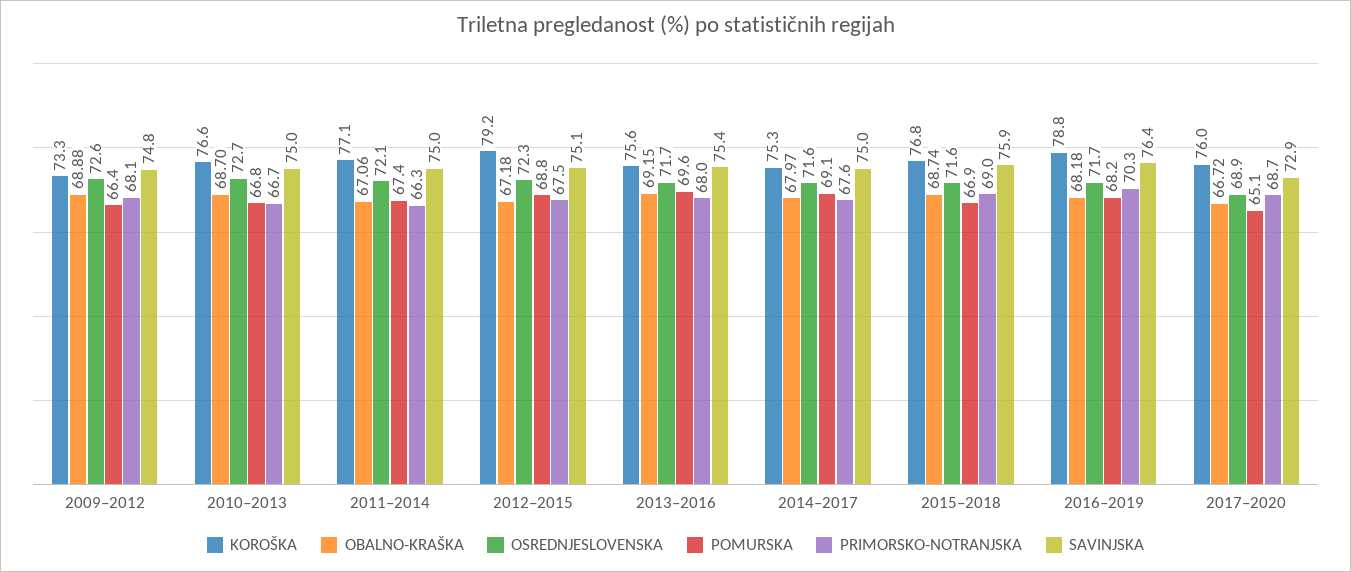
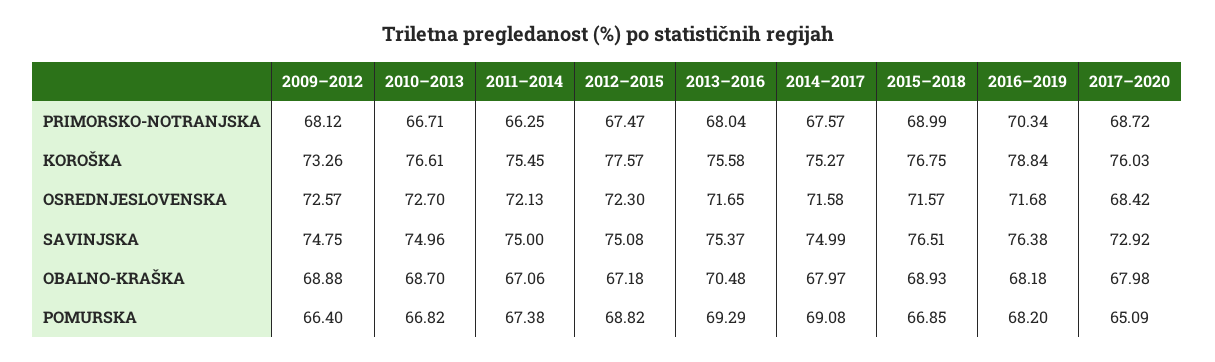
KOROŠKA, 2011–2014: 77.1 -> 75.45
KOROŠKA, 2012–2015: 79.2 -> 77.57
OBALNO-KRAŠKA, 2013–2016: 69.15 -> 70.48
POMURSKA, 2013–2016: 69.6 -> 69.29
OBALNO-KRAŠKA, 2015–2018: 68.74 -> 68.93
SAVINJSKA, 2015–2018: 75.9 -> 76.51
OBALNO-KRAŠKA, 2017–2020: 66.72 -> 67.98
OSREDNJESLOVENSKA, 2017–2020: 68.9 -> 68.42

